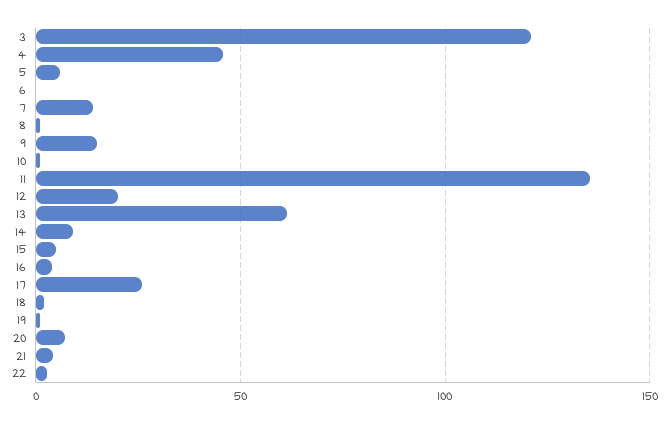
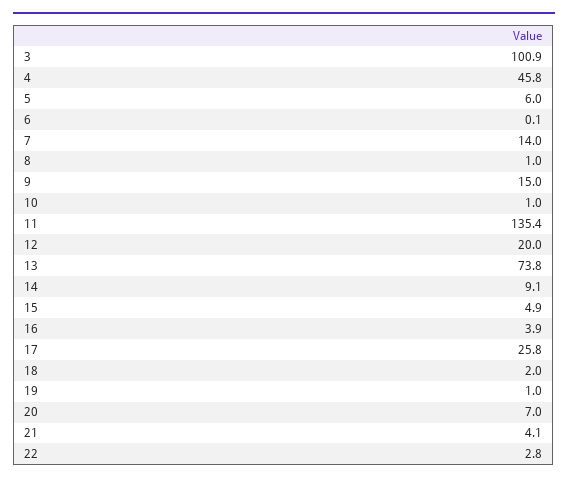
3: 120 -> 100.9
13: 60 -> 73.8

